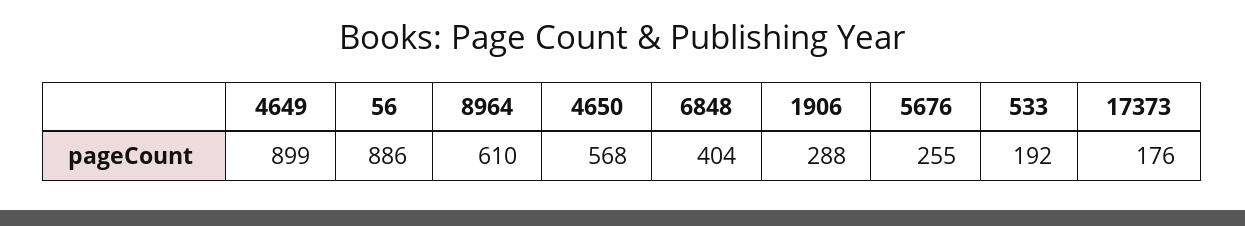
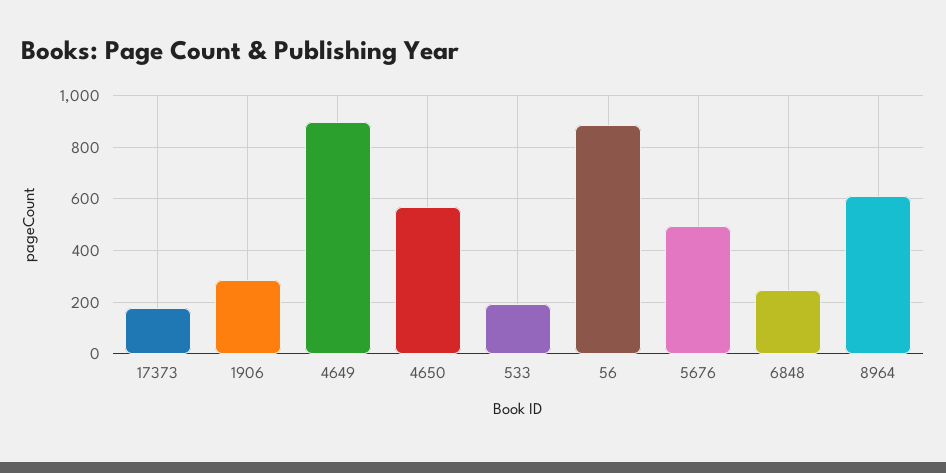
6848: 404 -> 250
5676: 255 -> 500

